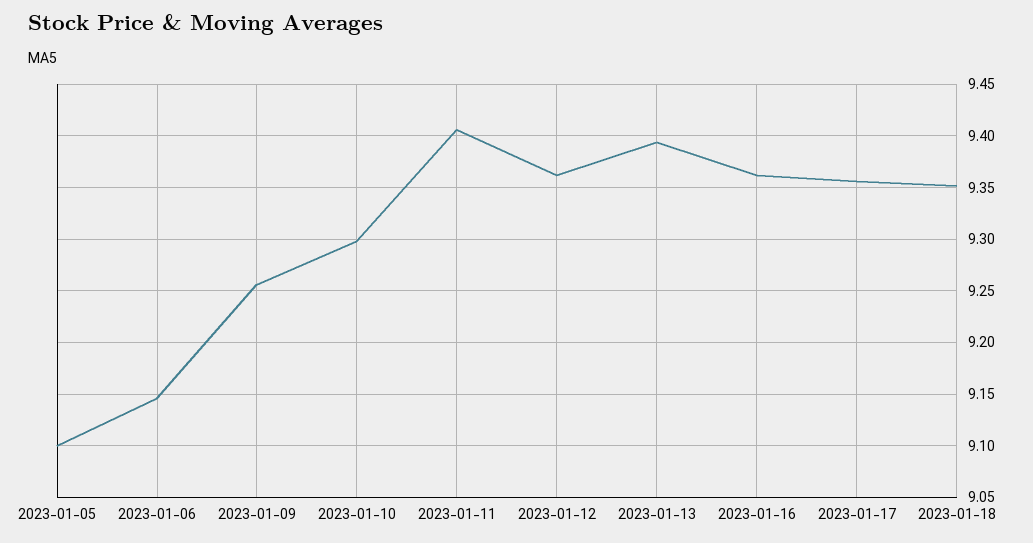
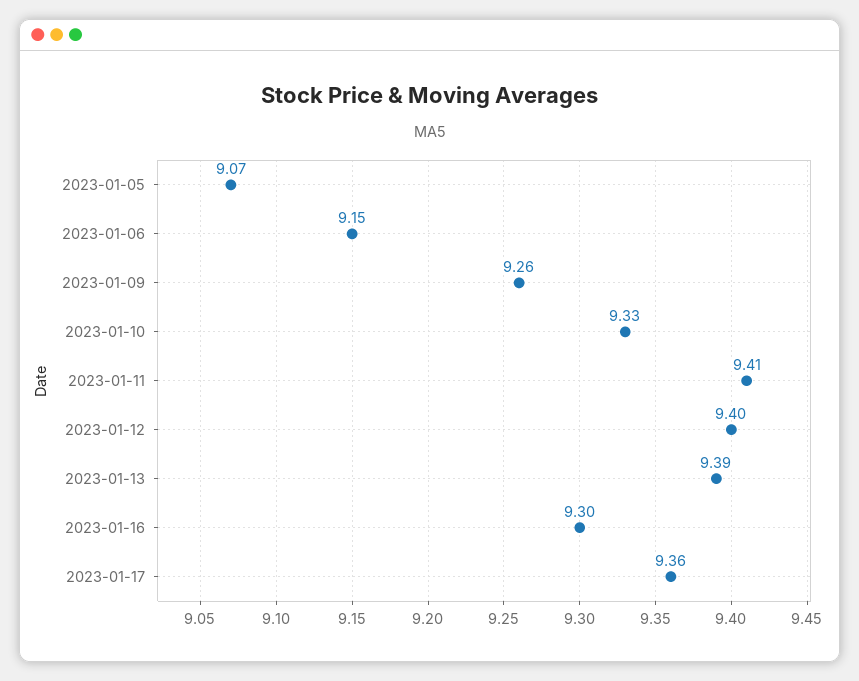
2023-01-05: 9.1 -> 9.07
2023-01-10: 9.3 -> 9.33
2023-01-12: 9.36 -> 9.4
2023-01-16: 9.36 -> 9.3
2023-01-18: 9.35 -> none

